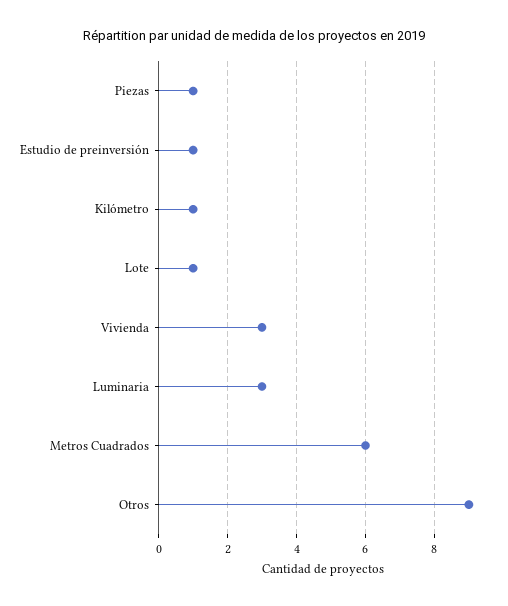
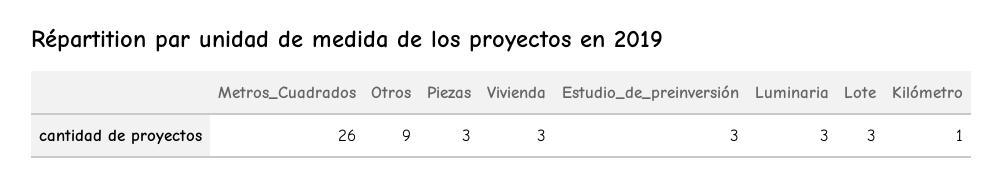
Piezas: 1 -> 3
Estudio de preinversión: 1 -> 3
Lote: 1 -> 3
Metros Cuadrados: 6 -> 26

